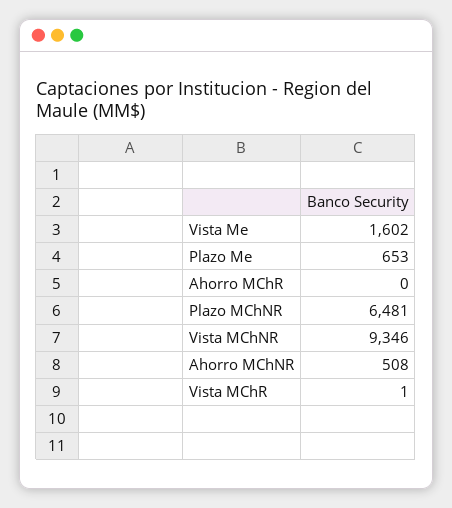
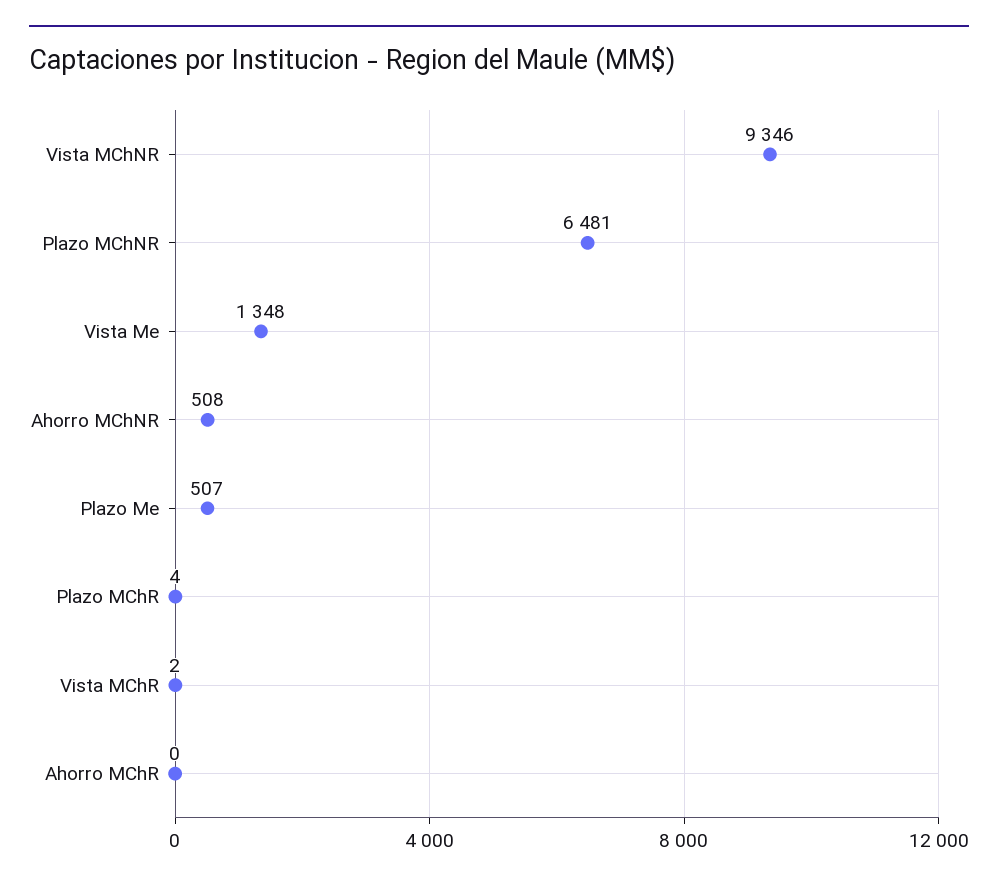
Vista Me: 1602 -> 1348
Plazo Me: 653 -> 507
Vista MChR: 1 -> 2
Plazo MChR: none -> 4

